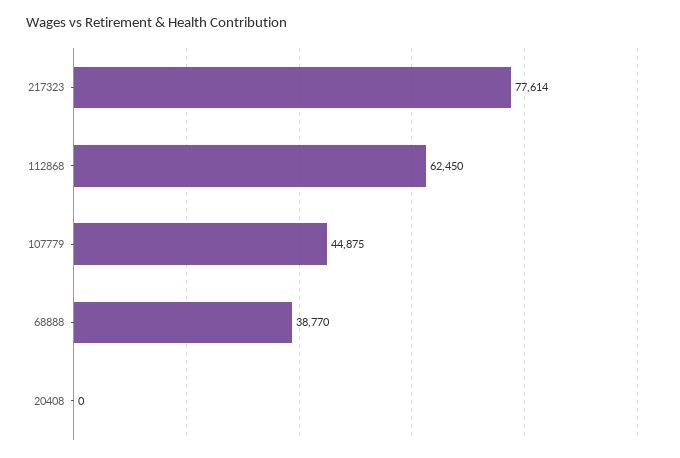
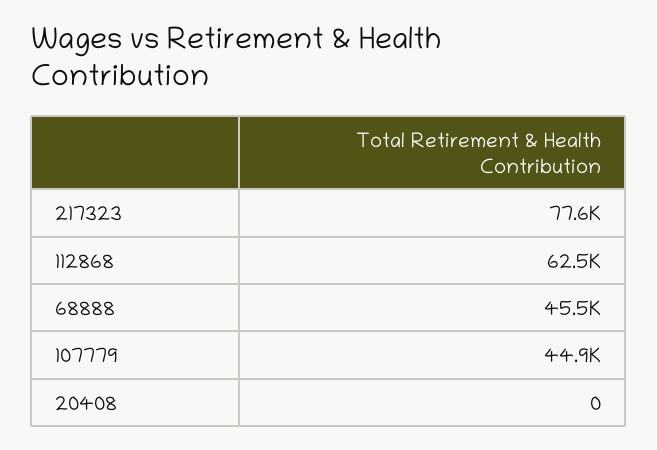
68888: 38770 -> 45500

